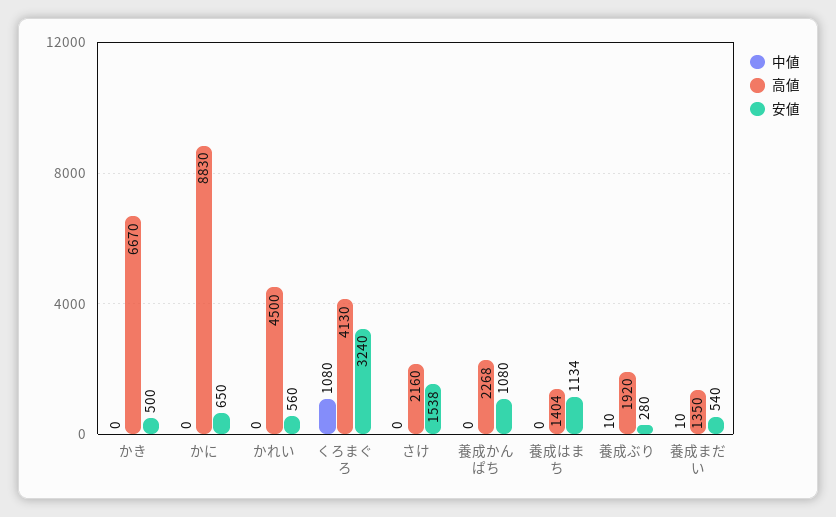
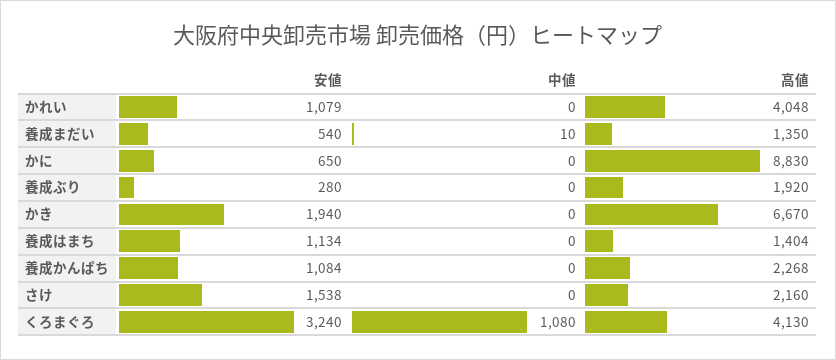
安値, かき: 500 -> 1940
高値, かれい: 4500 -> 4048
安値, かれい: 560 -> 1079
安値, 養成かんぱち: 1080 -> 1084
中値, 養成ぶり: 10 -> 0

